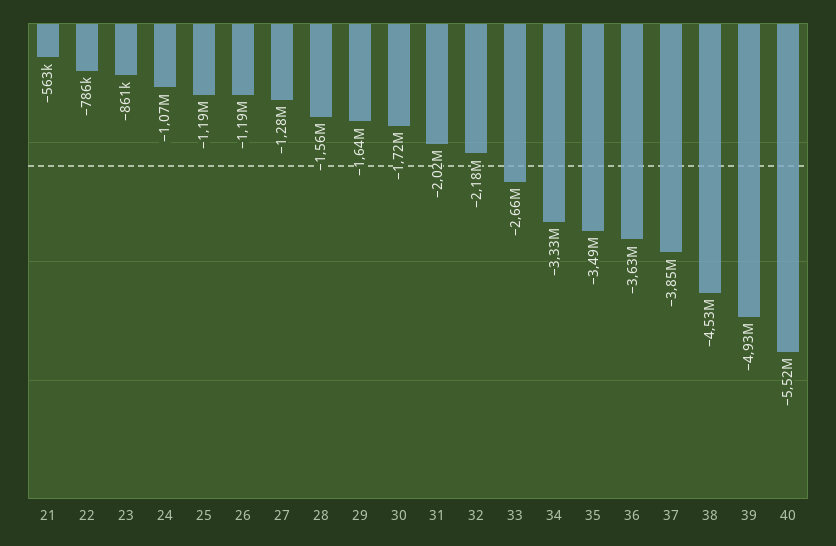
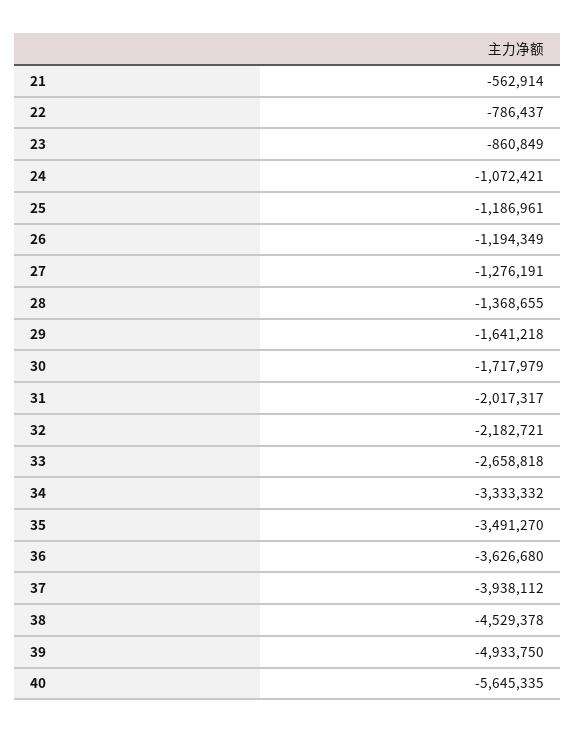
28: -1560000 -> -1368655
37: -3850000 -> -3938112
40: -5520000 -> -5645335

